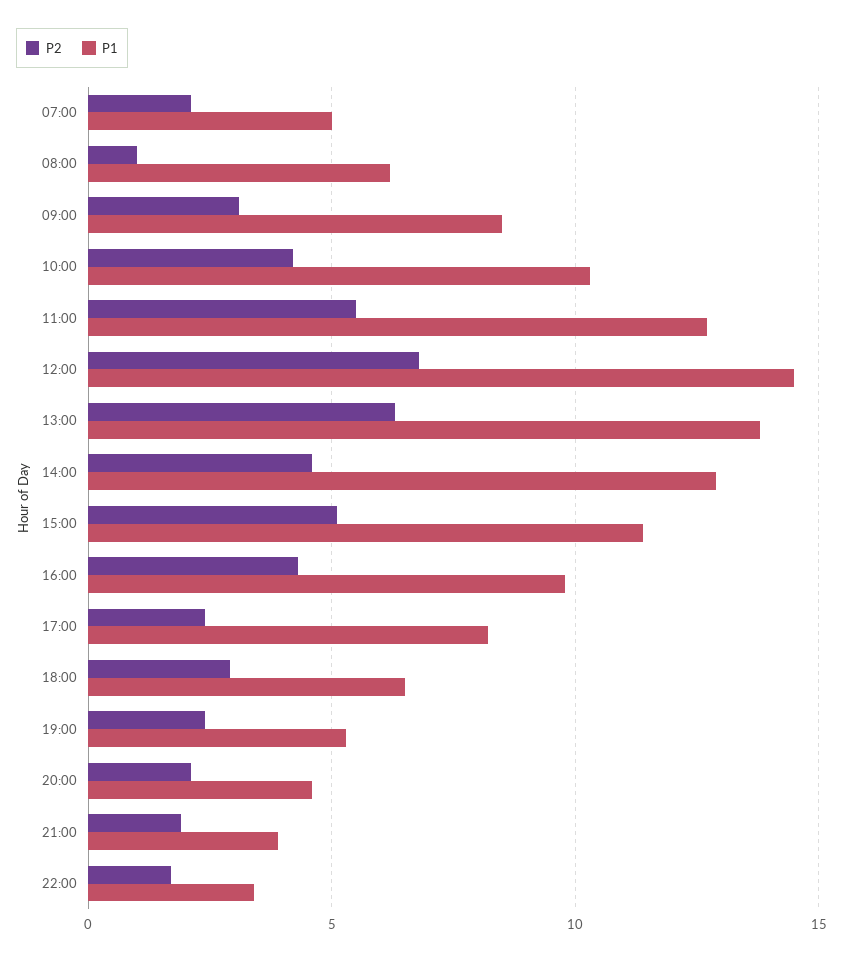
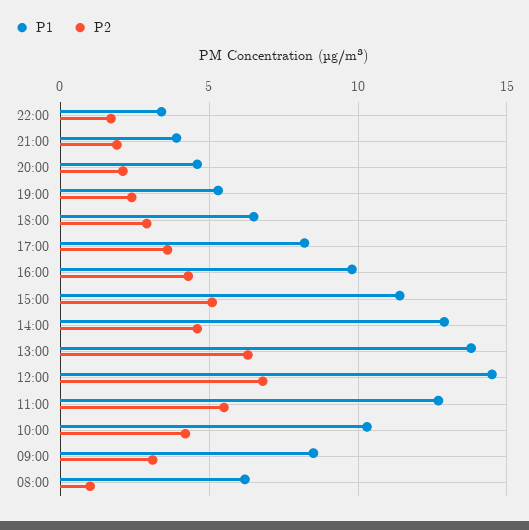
P2, 07:00: 2 -> none
P1, 07:00: 5 -> none
P2, 17:00: 2.5 -> 3.5

